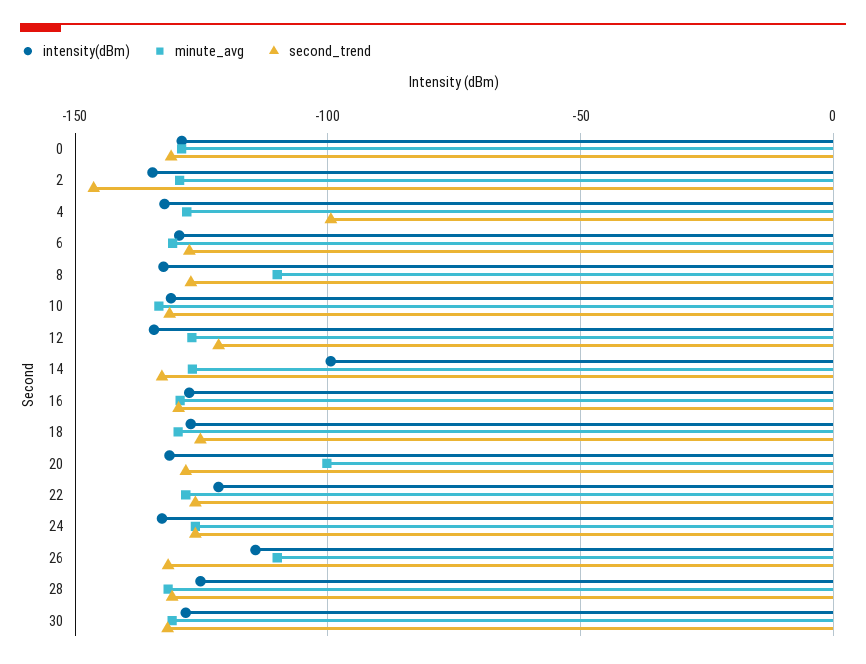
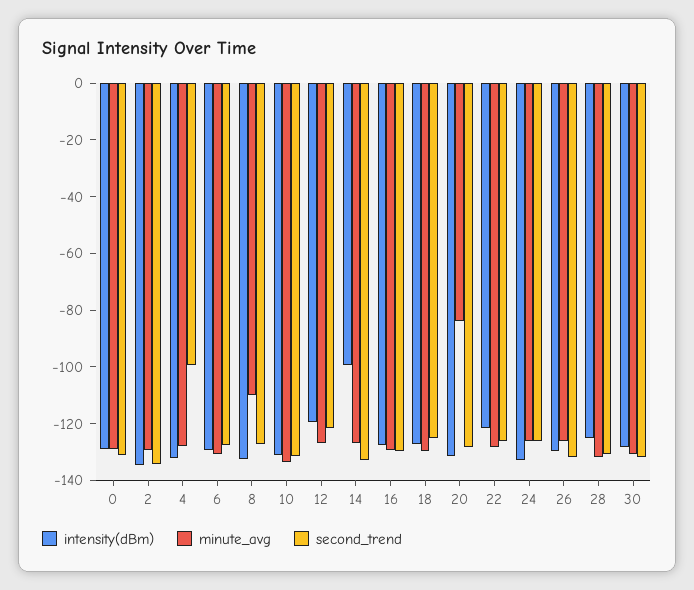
second_trend, 2: -145 -> -135
intensity(dBm), 12: -135 -> -120
minute_avg, 20: -100 -> -85
intensity(dBm), 26: -115 -> -130
minute_avg, 26: -110 -> -125

